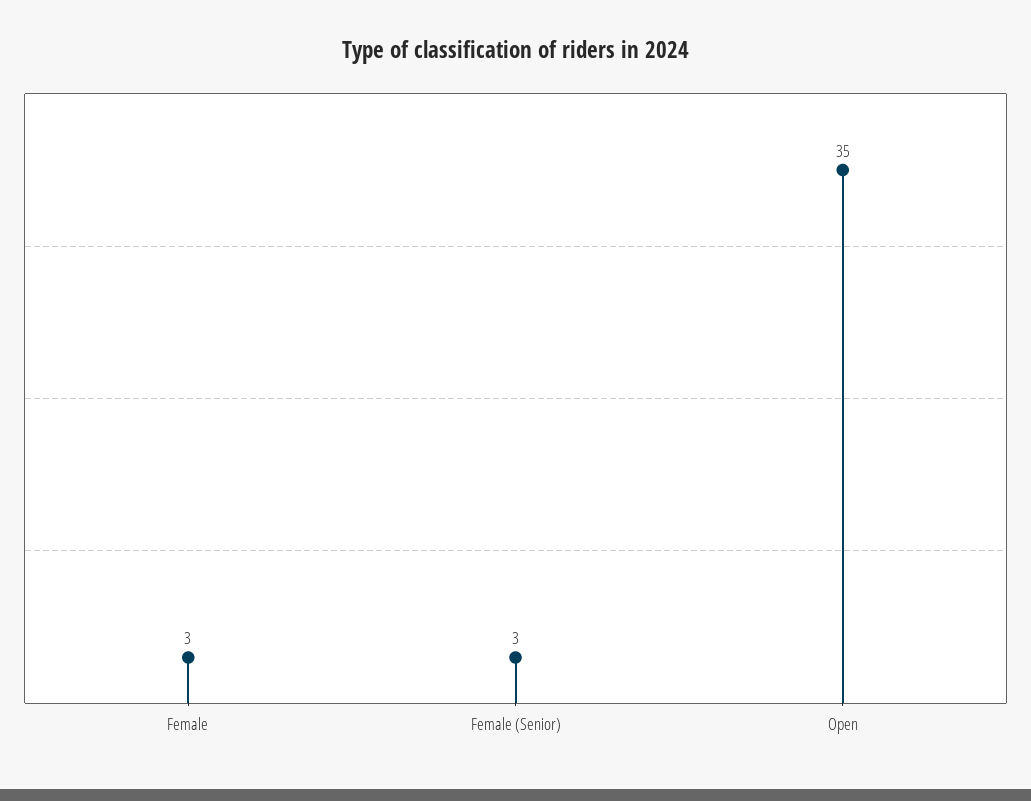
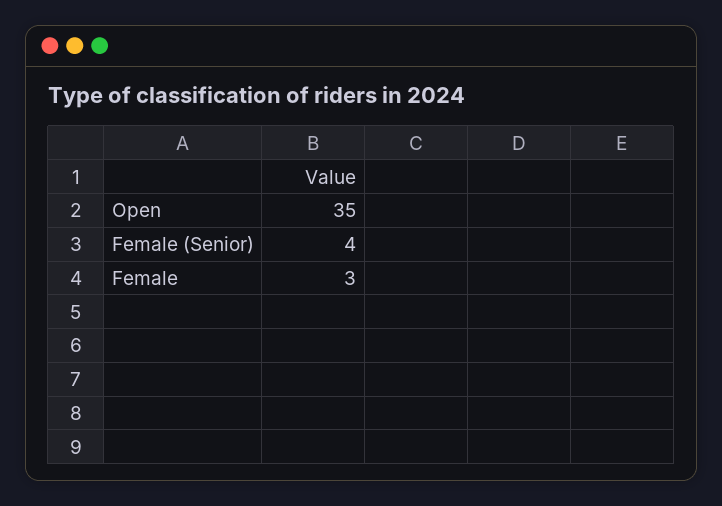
Female (Senior): 3 -> 4

